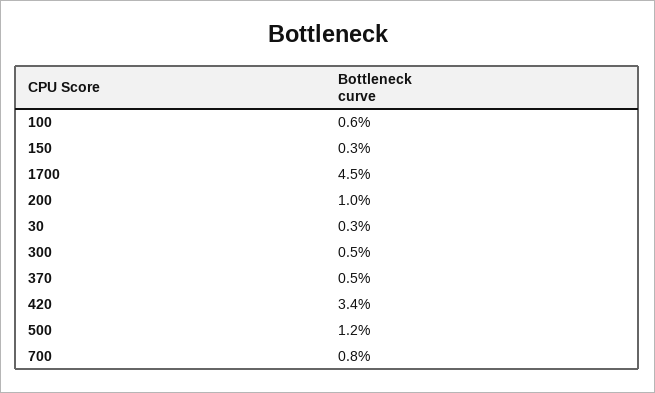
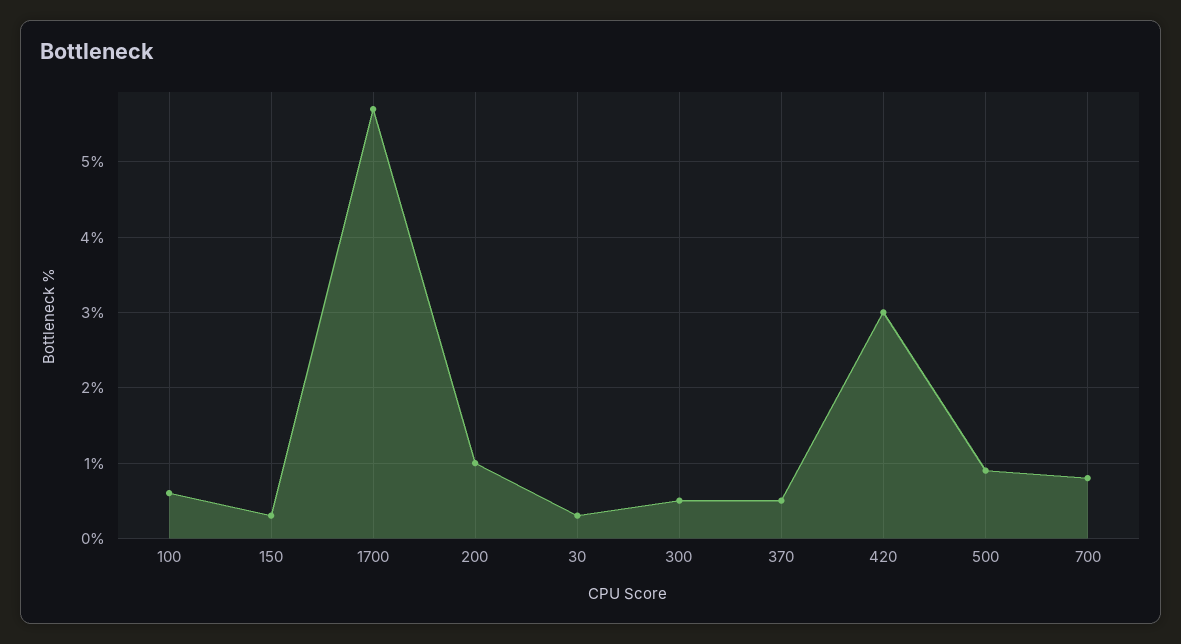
1700: 4.5 -> 5.7
420: 3.4 -> 3
500: 1.2 -> 0.9

